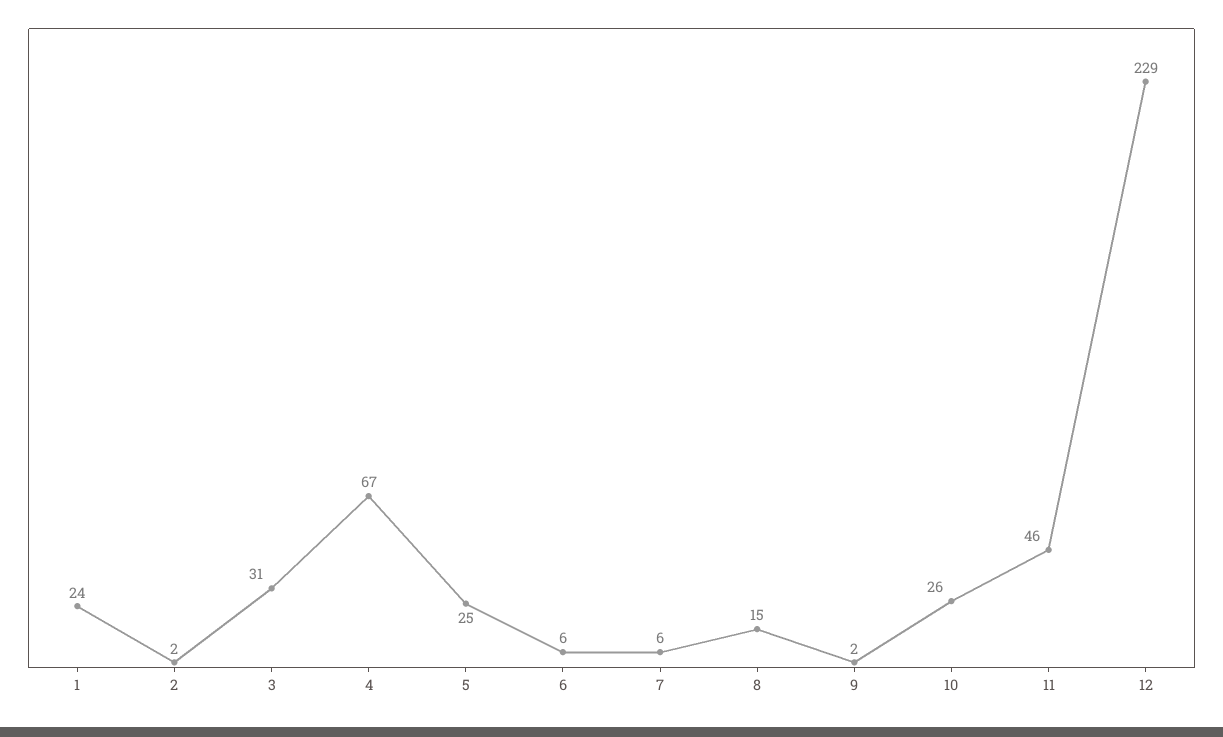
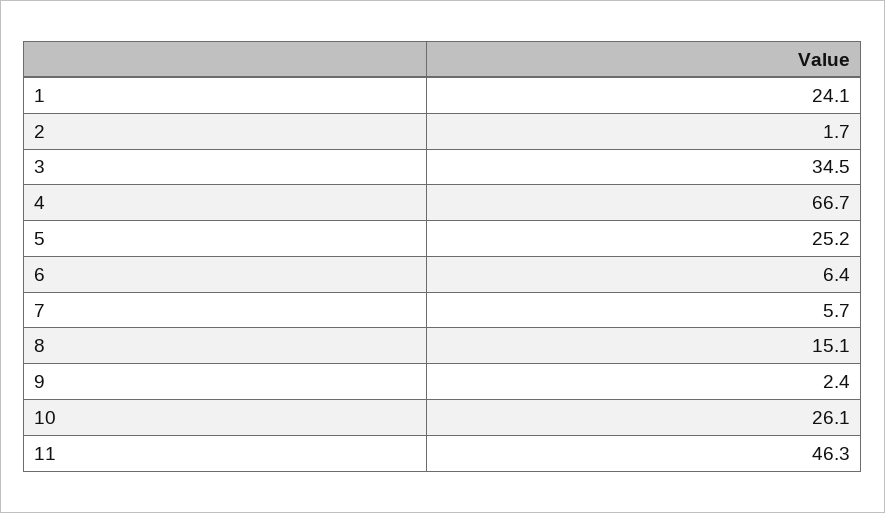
3: 31 -> 34.5
12: 229 -> none

